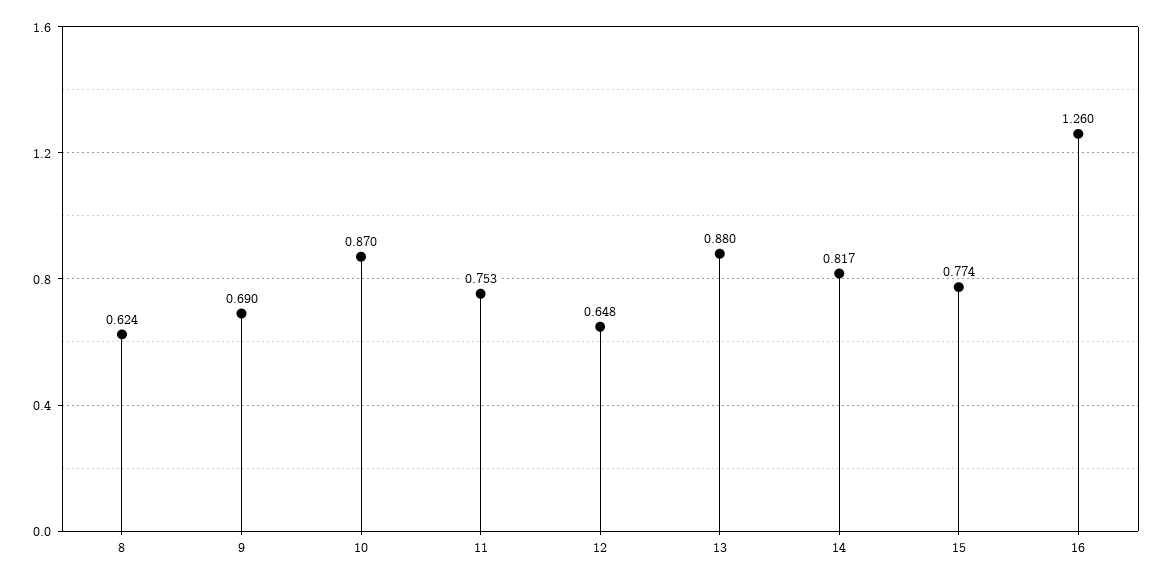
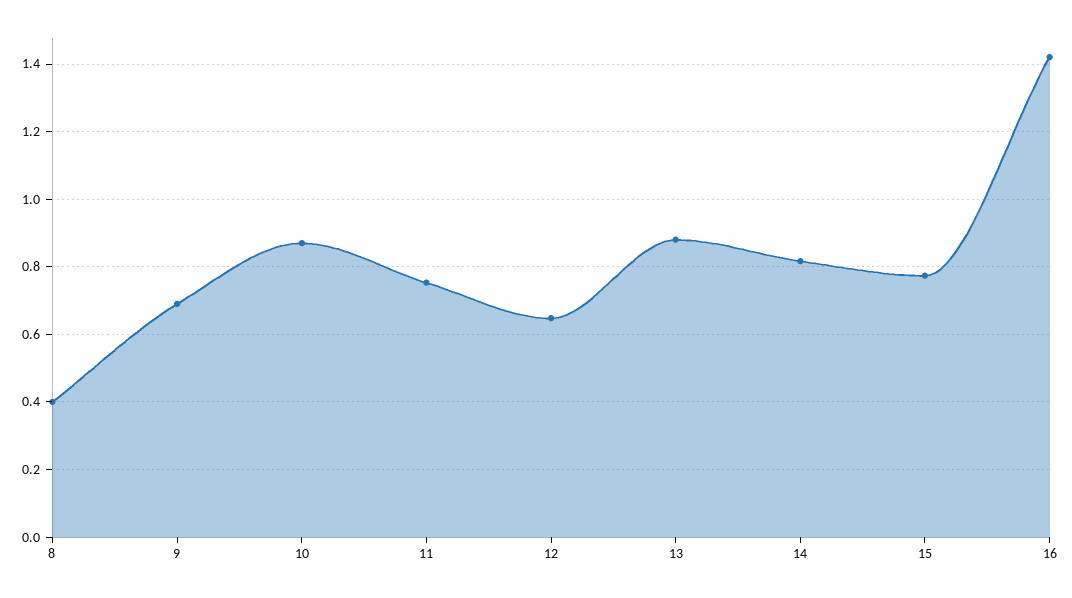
8: 0.624 -> 0.4
16: 1.26 -> 1.42

